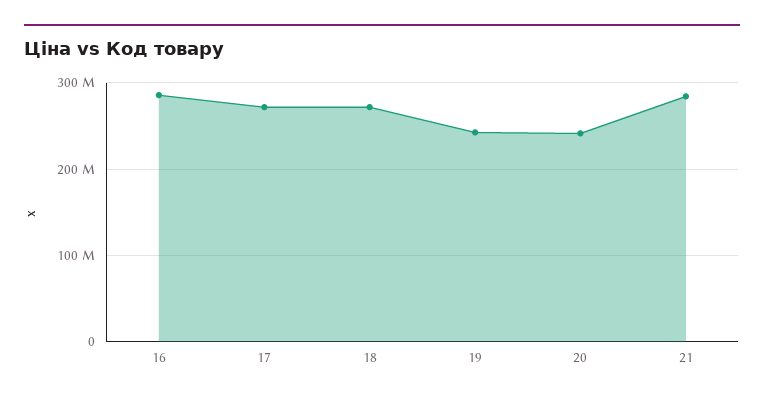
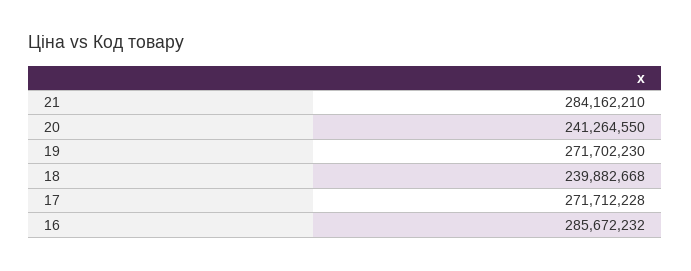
18: 270000000 -> 239882668
19: 240000000 -> 271702230

